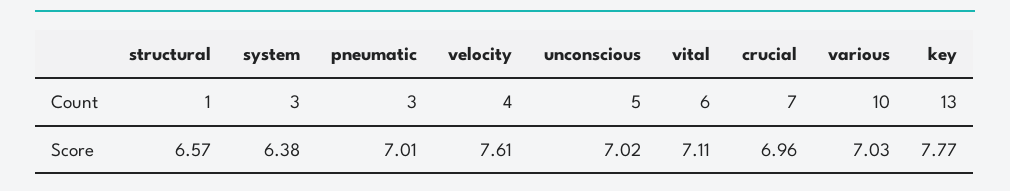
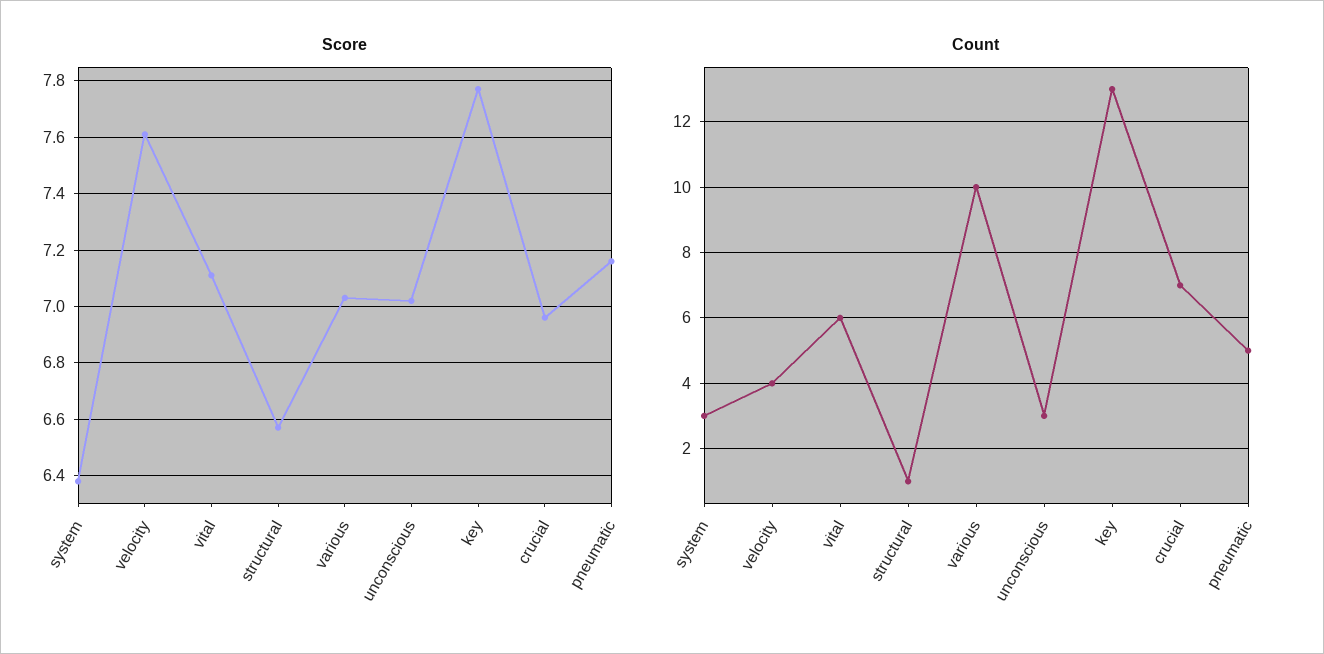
Count, pneumatic: 3 -> 5
Count, unconscious: 5 -> 3
Score, pneumatic: 7.01 -> 7.15

